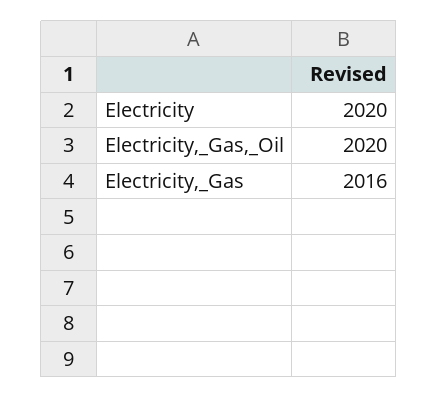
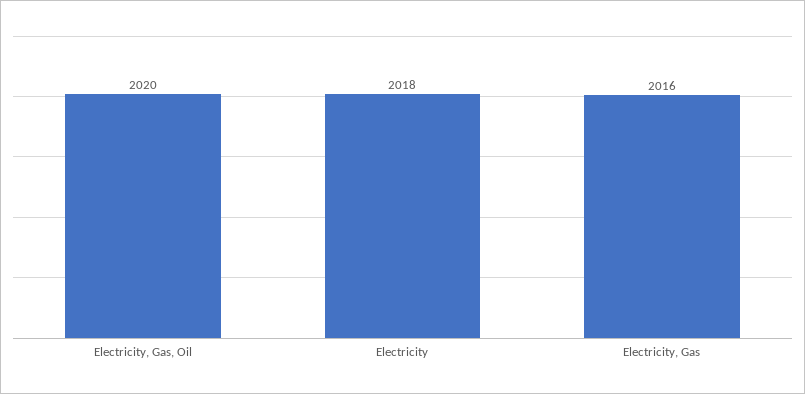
Electricity: 2020 -> 2018

